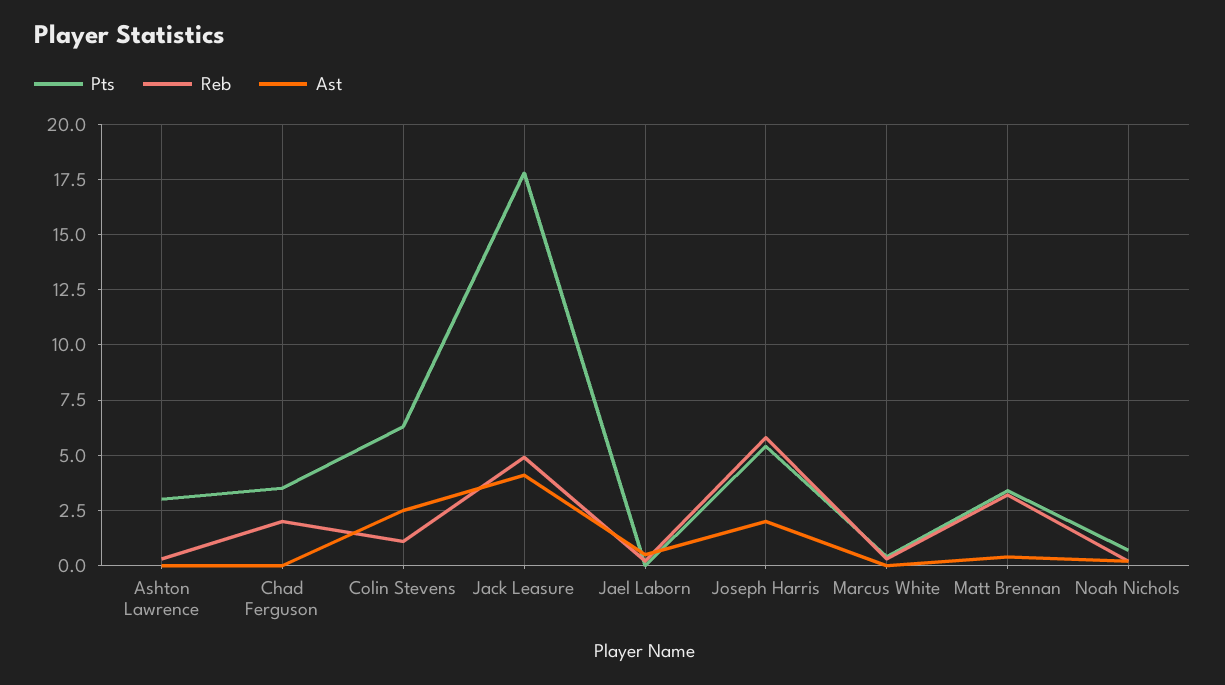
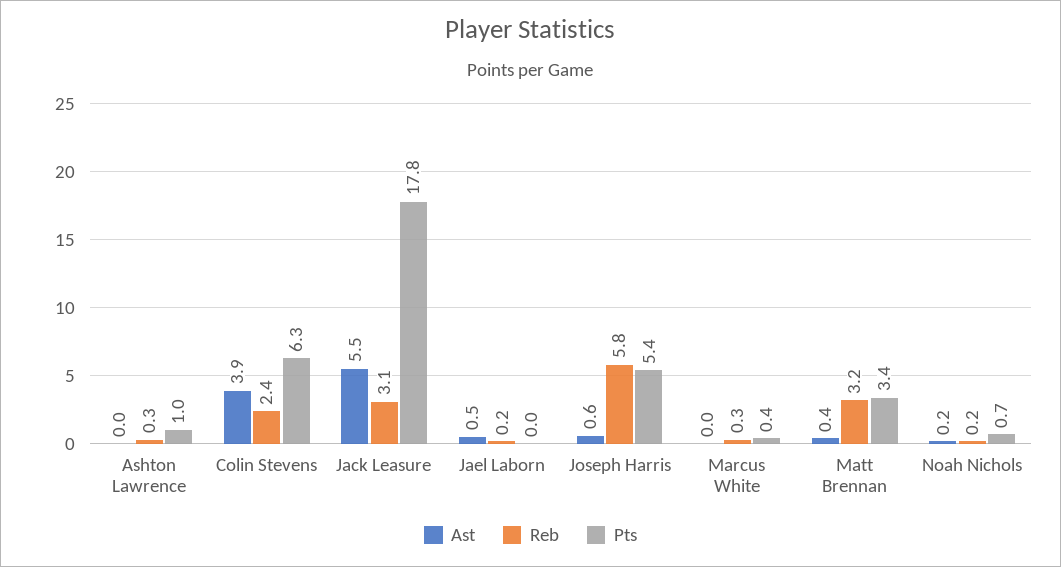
Pts, Ashton Lawrence: 3 -> 1
Pts, Chad Ferguson: 3.5 -> none
Reb, Chad Ferguson: 2 -> none
Ast, Chad Ferguson: 0 -> none
Reb, Colin Stevens: 1 -> 2.4
Ast, Colin Stevens: 2.5 -> 3.9
Reb, Jack Leasure: 5 -> 3.1
Ast, Jack Leasure: 4 -> 5.5
Ast, Joseph Harris: 2 -> 0.6

